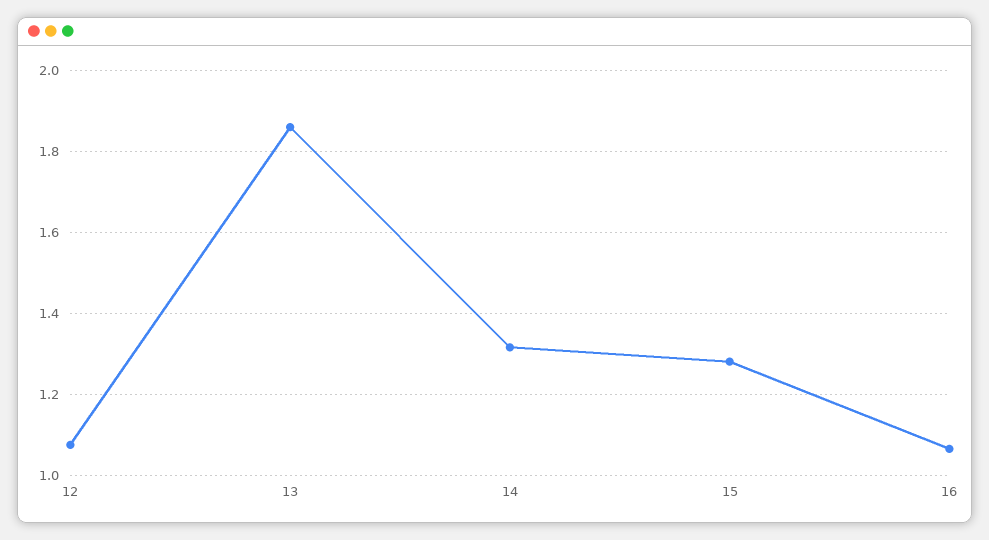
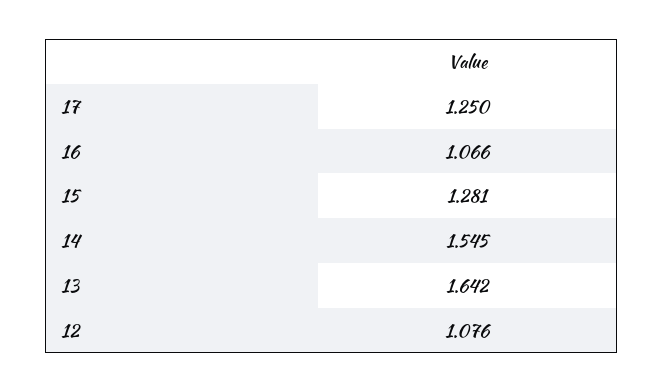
13: 1.86 -> 1.642
14: 1.32 -> 1.545
17: none -> 1.25

